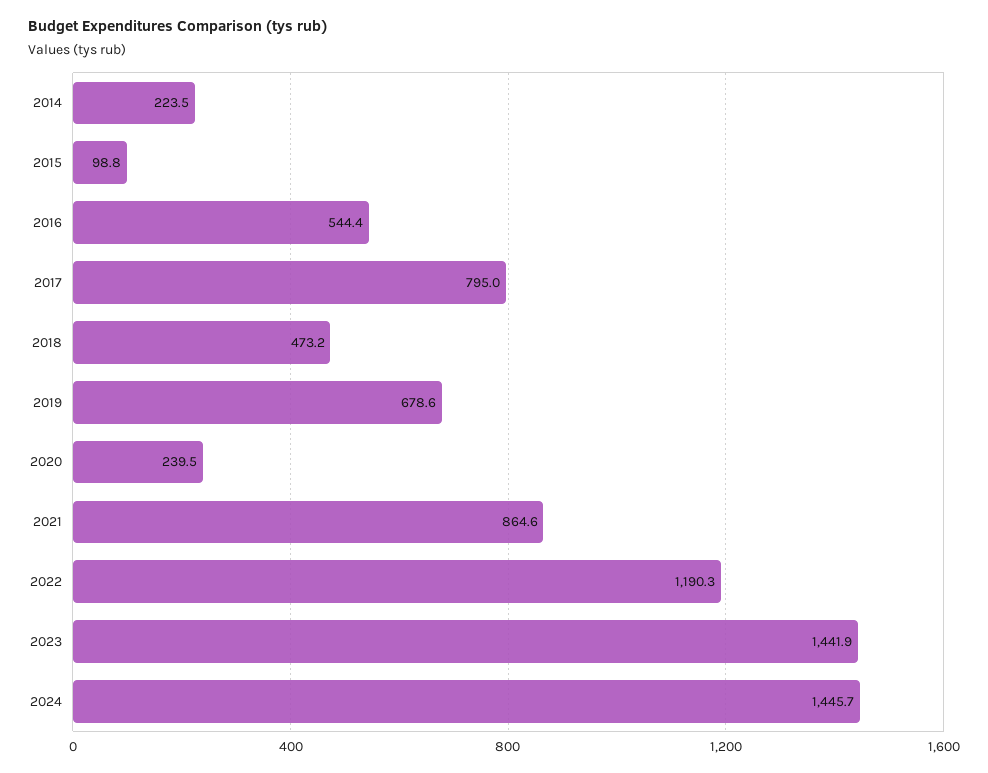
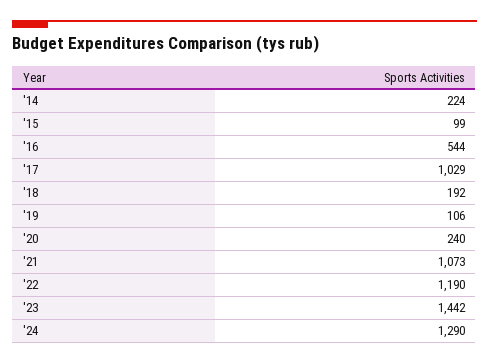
2017: 795 -> 1029
2018: 473.2 -> 192
2019: 678.6 -> 106
2021: 864.6 -> 1073
2024: 1445.7 -> 1290

